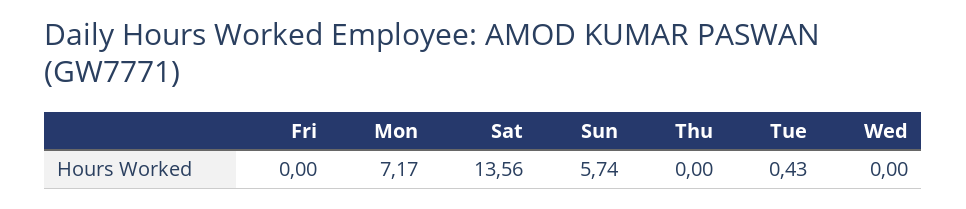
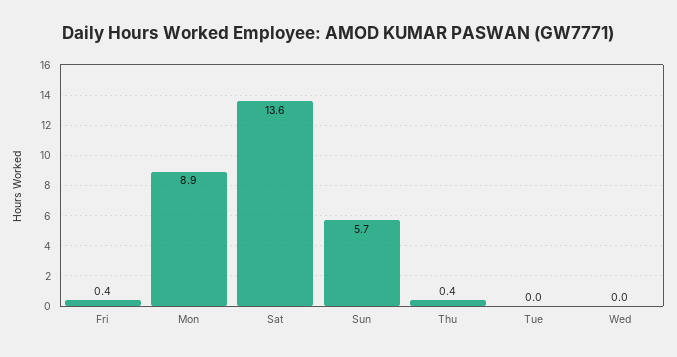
Fri: 0 -> 0.4
Mon: 7.17 -> 8.9
Thu: 0 -> 0.4
Tue: 0.43 -> 0

